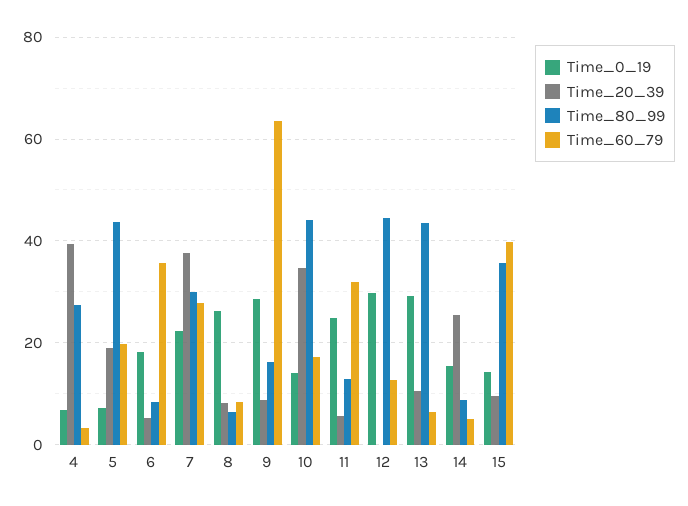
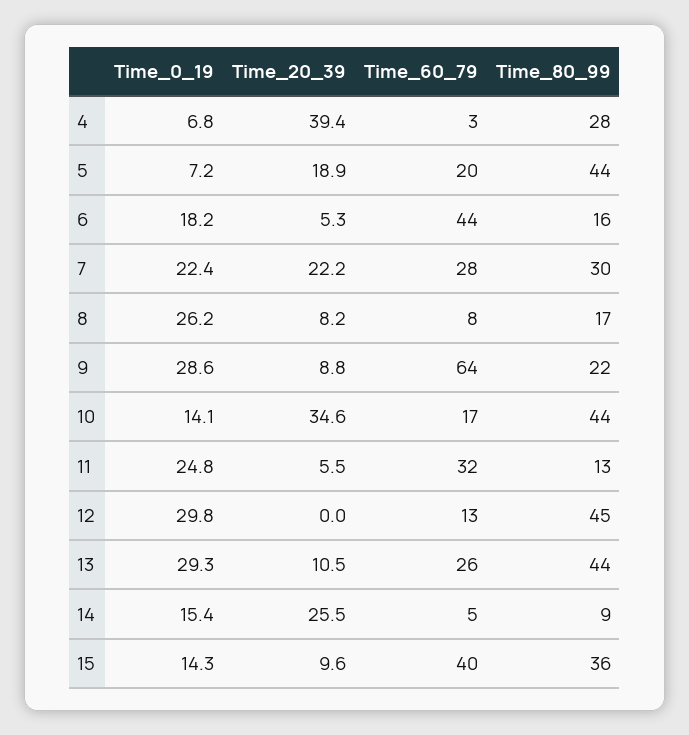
Time_80_99, 6: 8 -> 16
Time_60_79, 6: 36 -> 44
Time_20_39, 7: 38 -> 22.2
Time_80_99, 8: 6 -> 17
Time_80_99, 9: 16 -> 22
Time_60_79, 13: 6 -> 26

